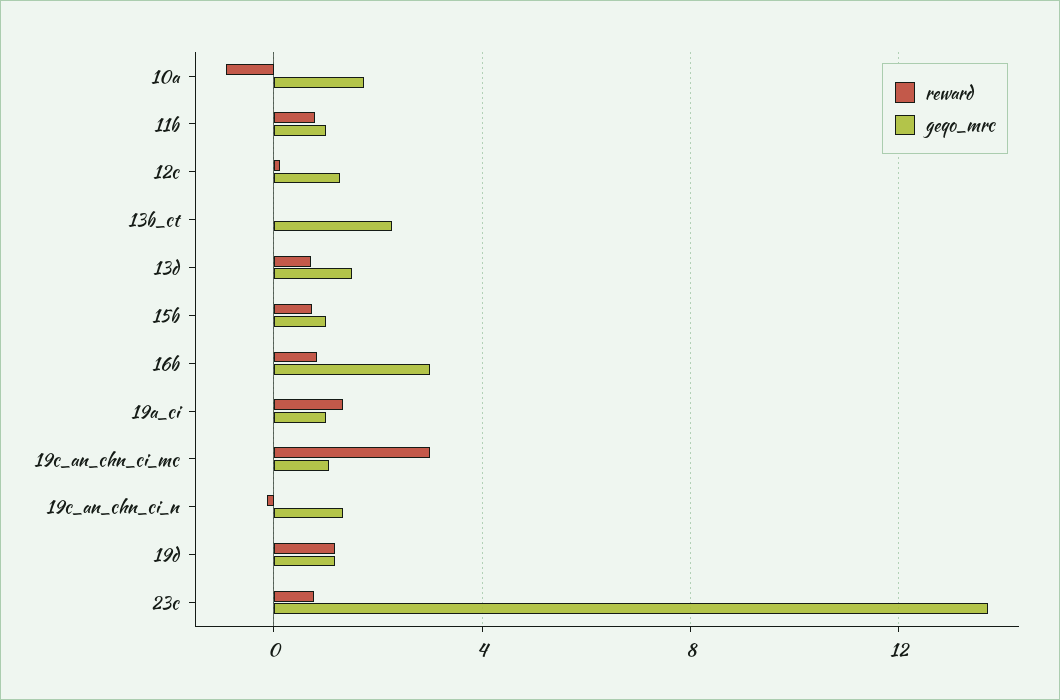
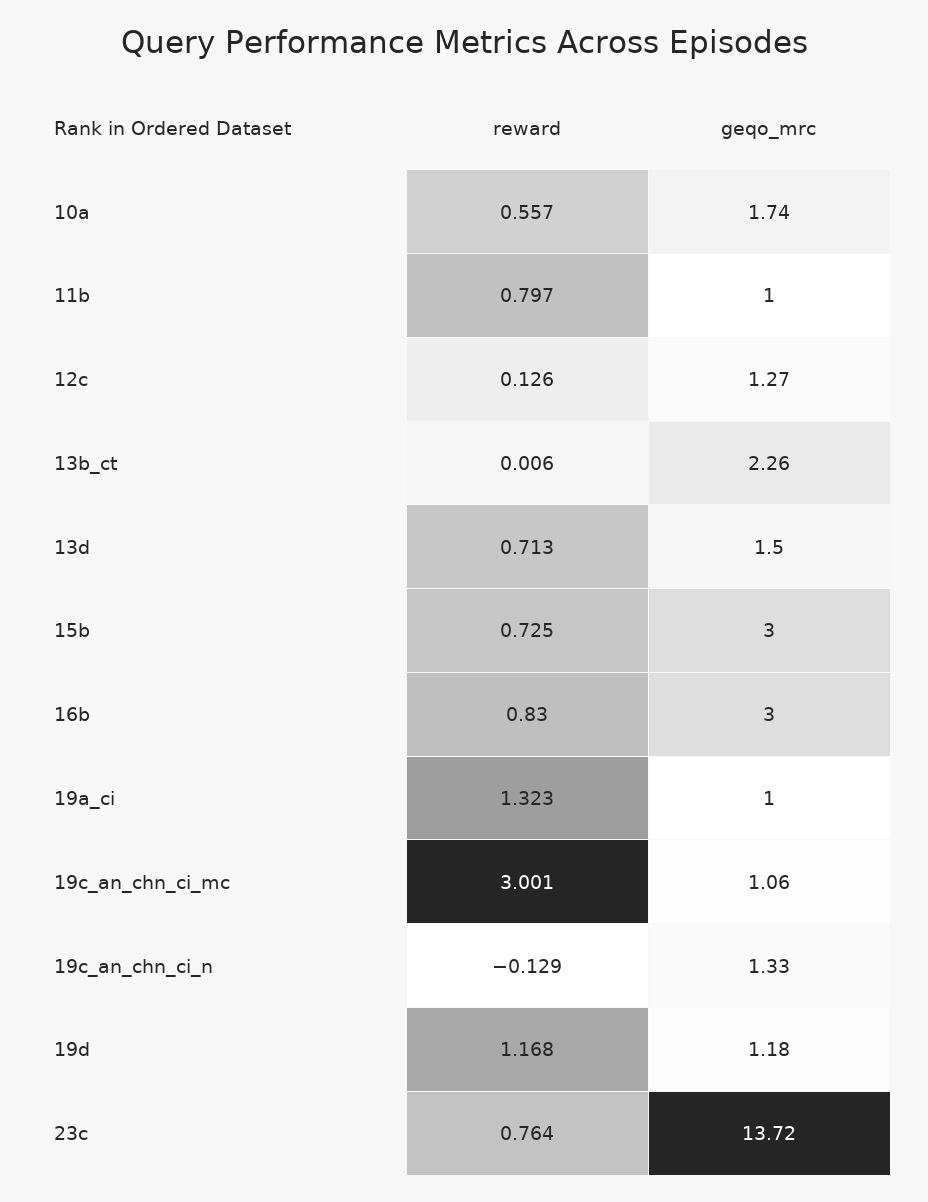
reward, 10a: -1 -> 0.557
geqo_mrc, 15b: 1 -> 3

